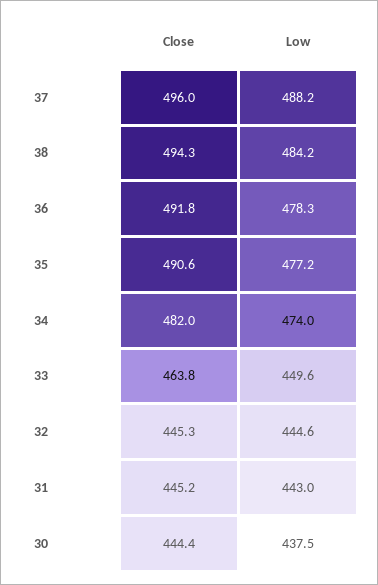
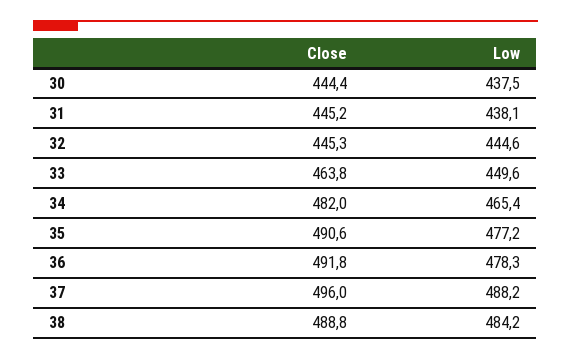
Close, 38: 494.3 -> 488.8
Low, 34: 474 -> 465.4
Low, 31: 443 -> 438.1

